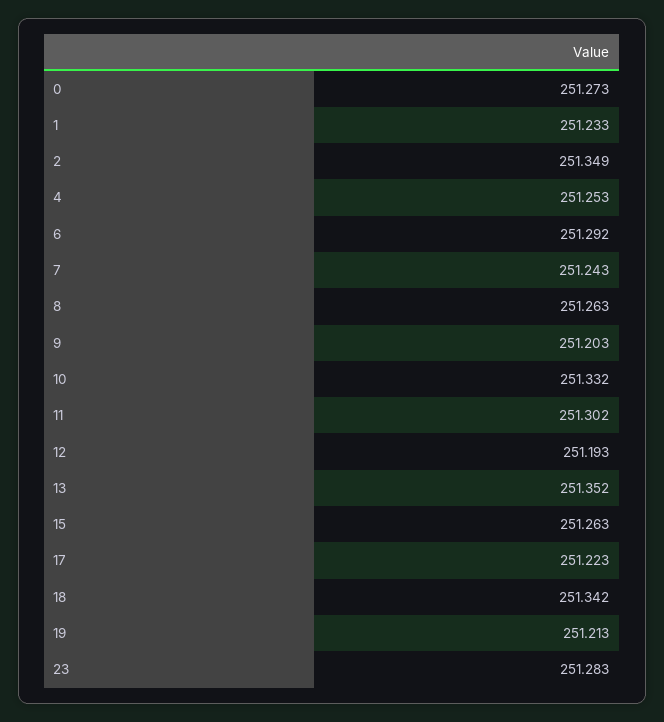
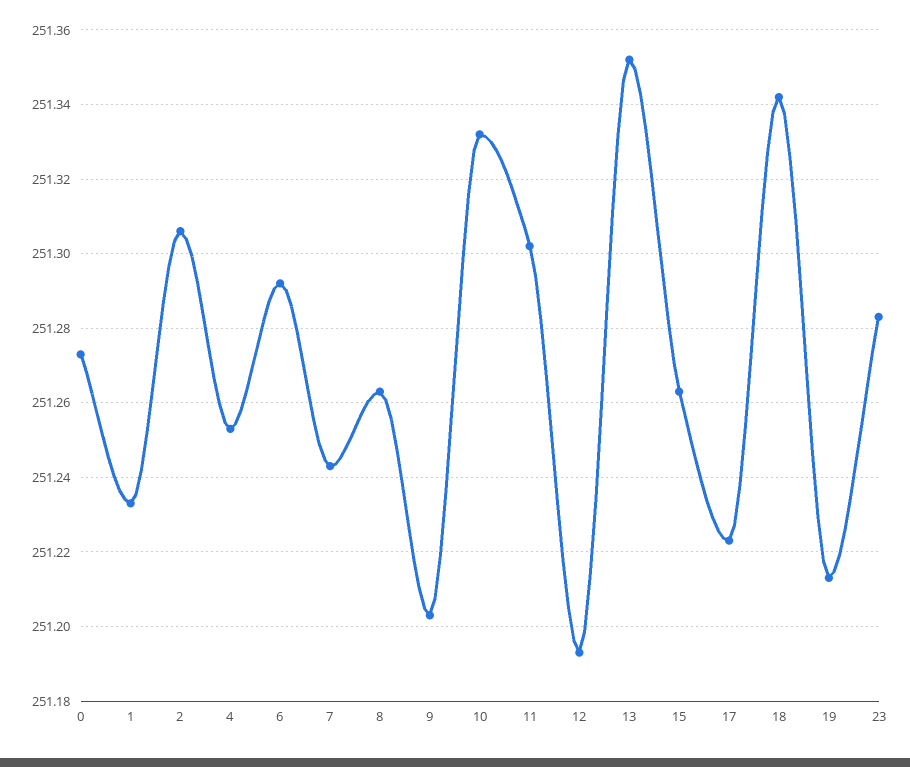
2: 251.349 -> 251.305

